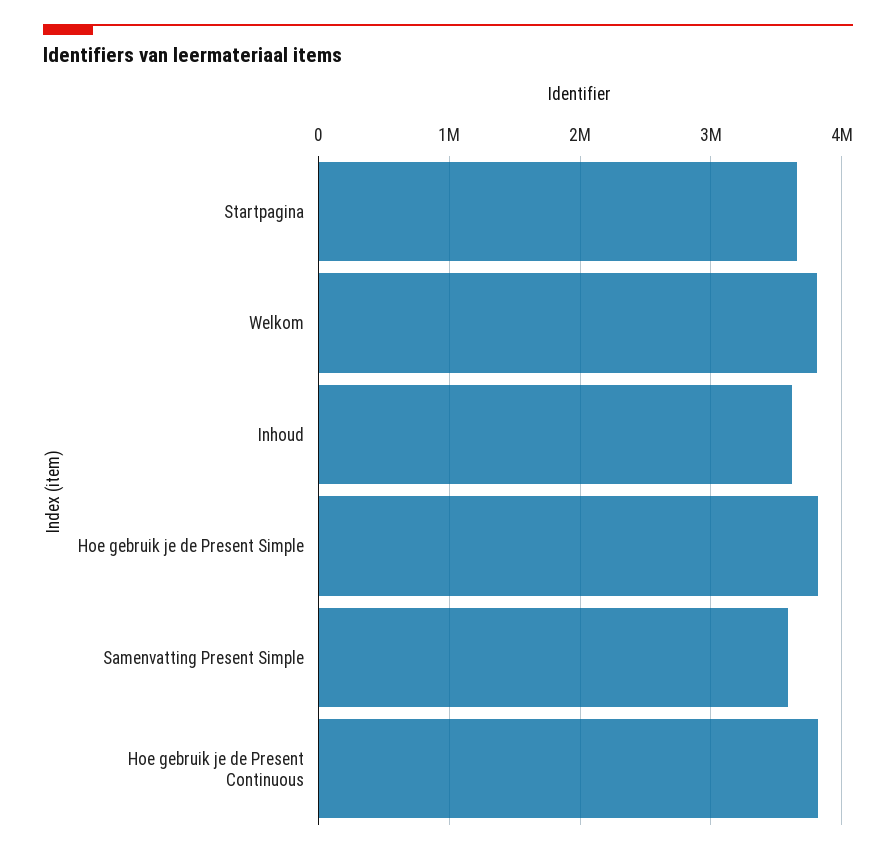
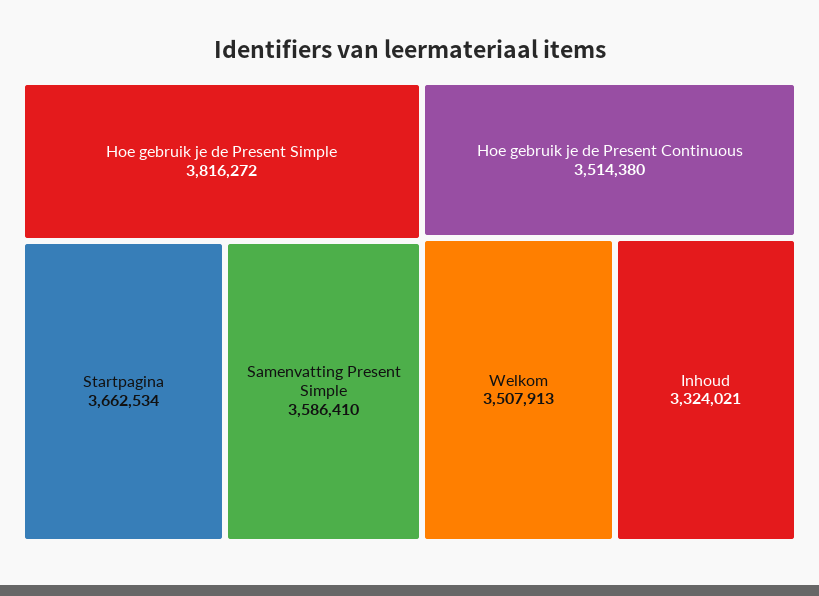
Welkom: 3800000 -> 3507913
Inhoud: 3600000 -> 3324021
Hoe gebruik je de Present Continuous: 3800000 -> 3514380

